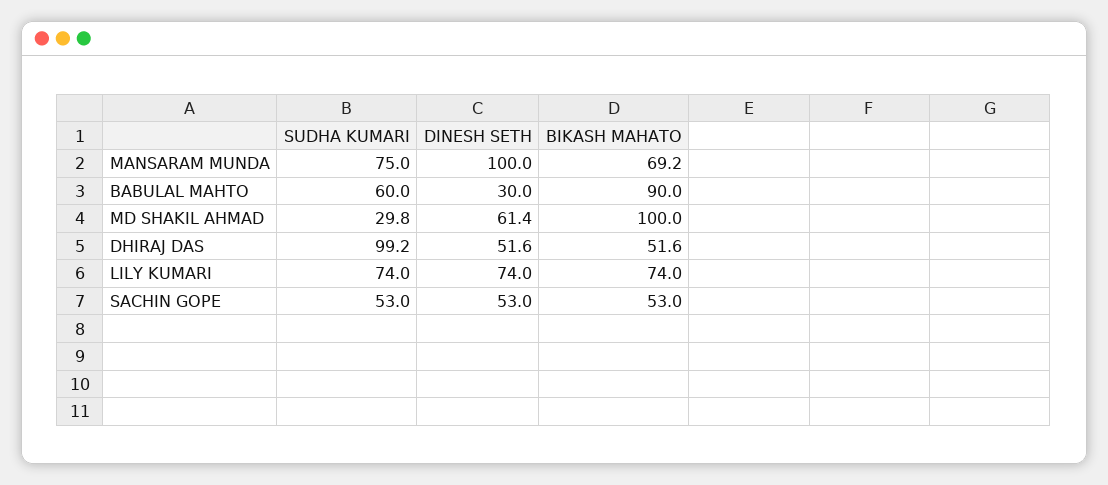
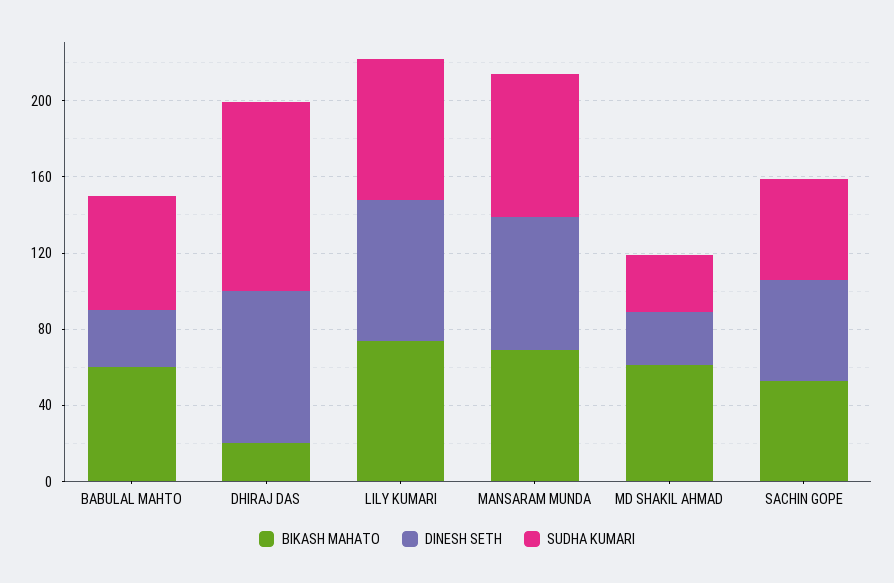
DINESH SETH, MANSARAM MUNDA: 100 -> 70
BIKASH MAHATO, BABULAL MAHTO: 90 -> 60
DINESH SETH, MD SHAKIL AHMAD: 61.4 -> 30
BIKASH MAHATO, MD SHAKIL AHMAD: 100 -> 60
DINESH SETH, DHIRAJ DAS: 51.6 -> 80
BIKASH MAHATO, DHIRAJ DAS: 51.6 -> 20

